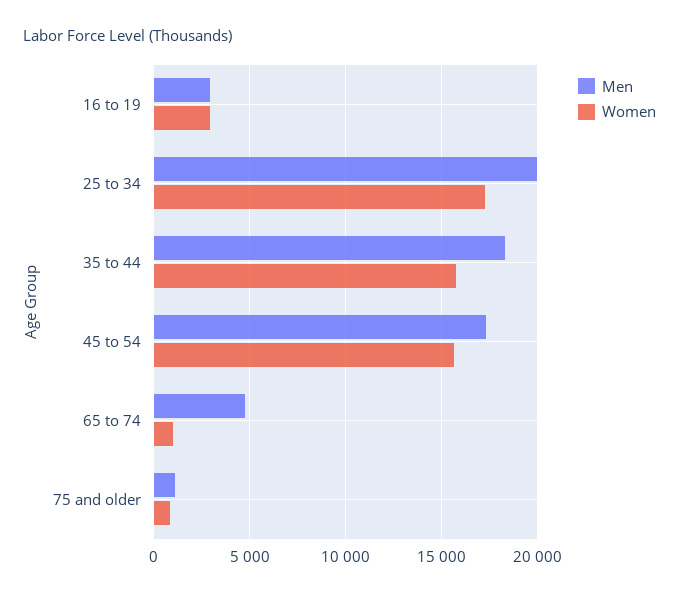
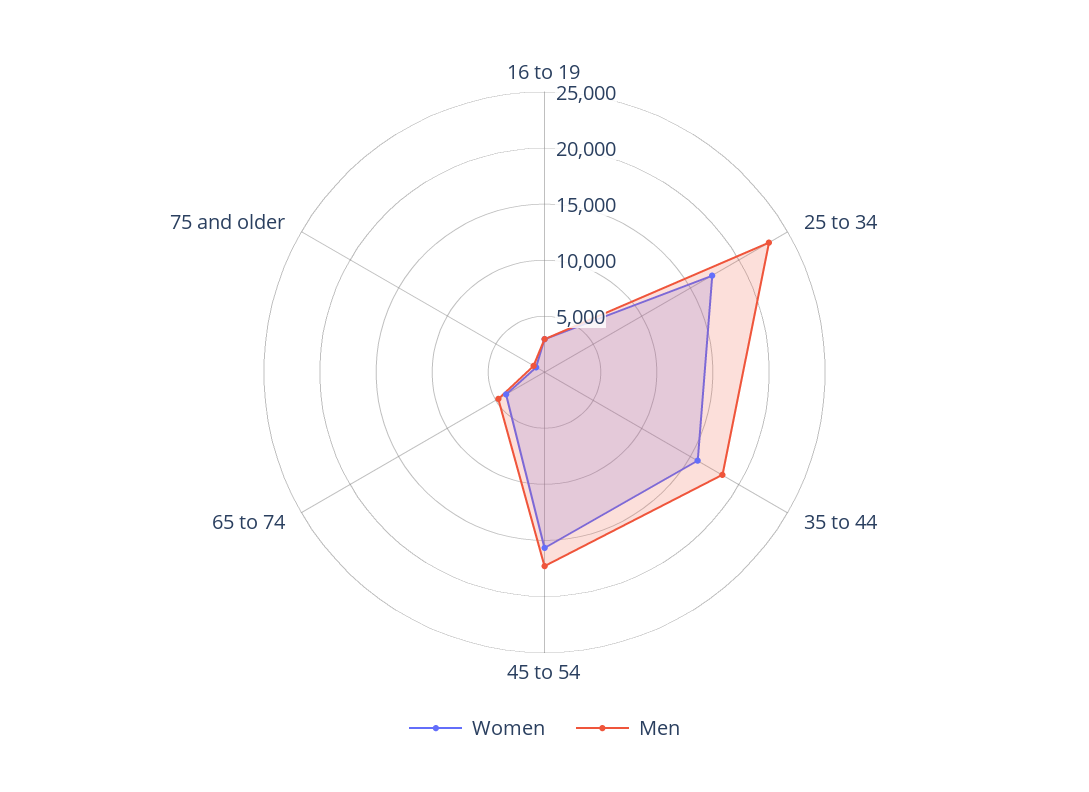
Men, 25 to 34: 20000 -> 23000
Women, 65 to 74: 1000 -> 4000

